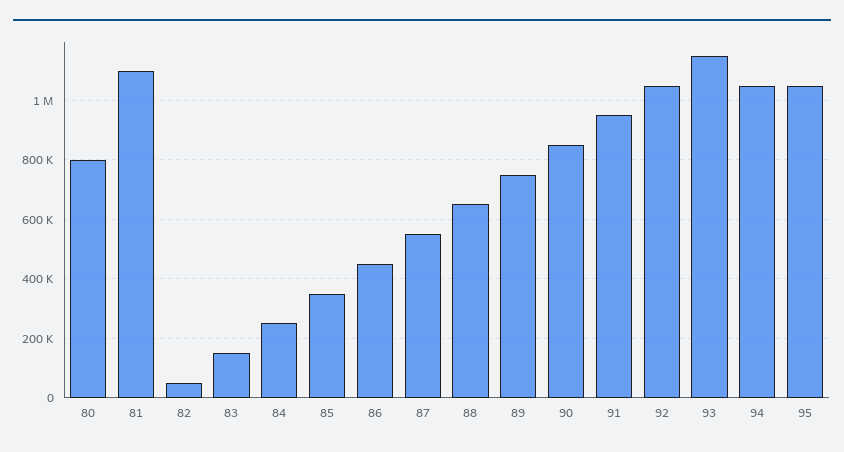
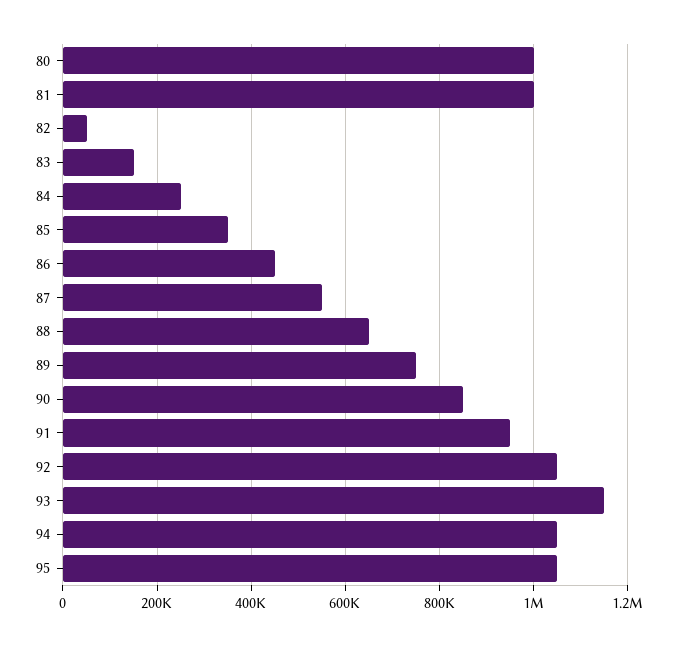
80: 800000 -> 1000000
81: 1100000 -> 1000000

